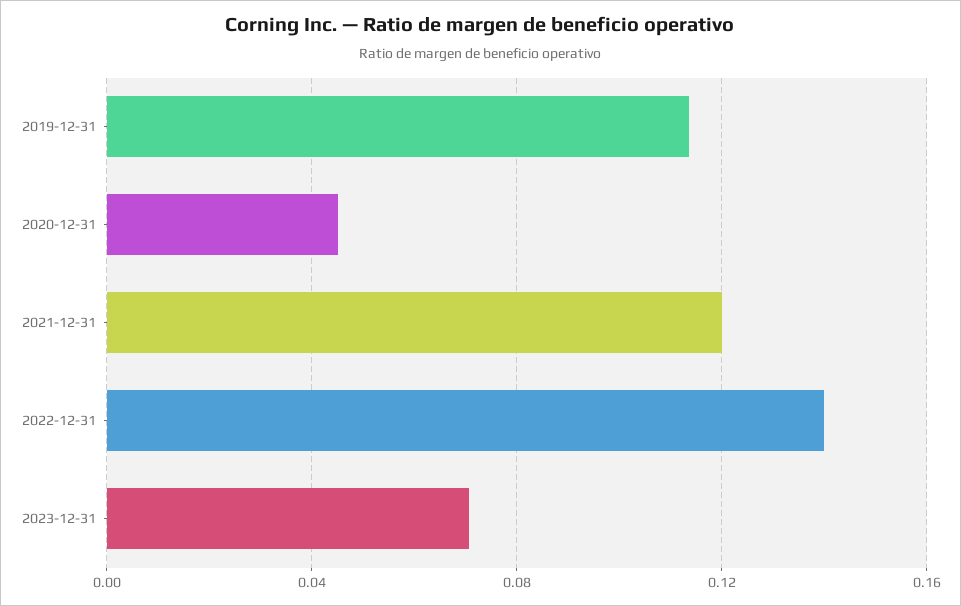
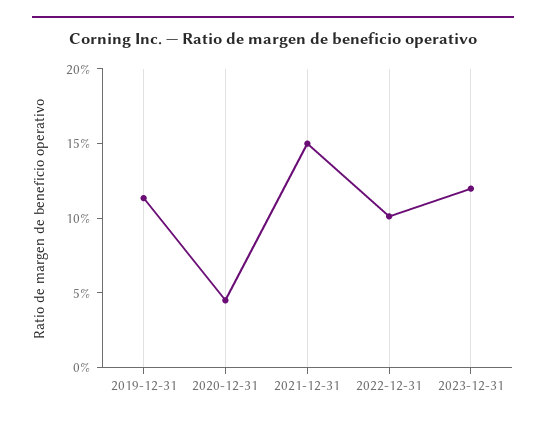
2021-12-31: 0.12 -> 0.15
2022-12-31: 0.14 -> 0.1
2023-12-31: 0.07 -> 0.12

